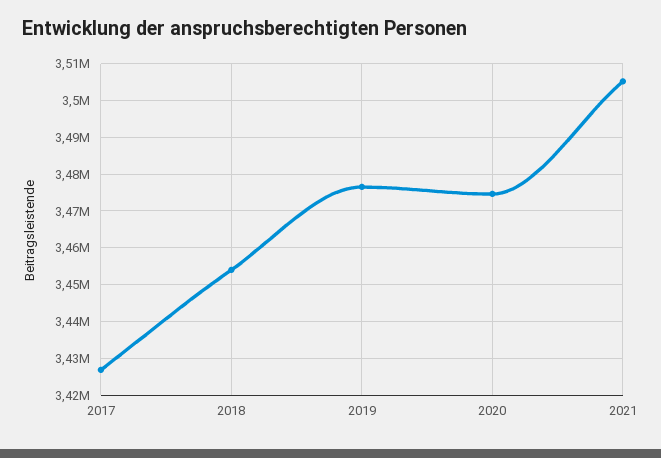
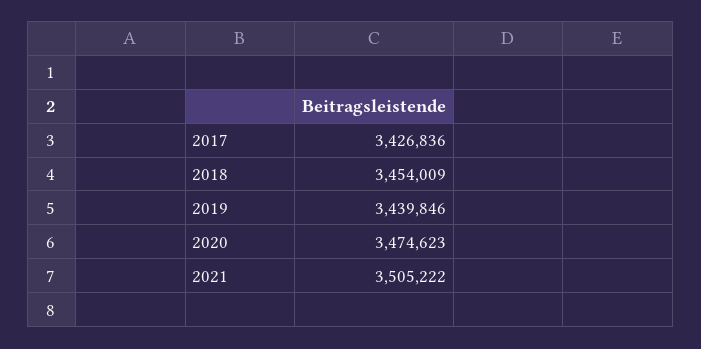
2019: 3476000 -> 3439846

